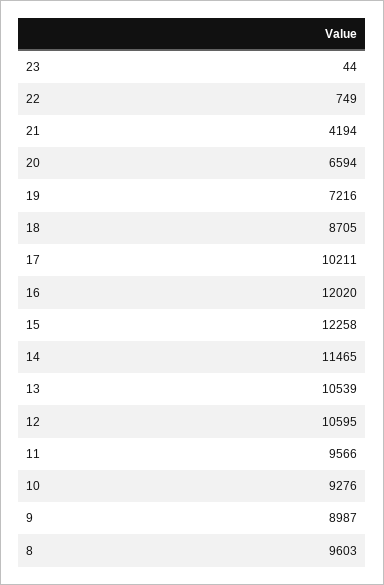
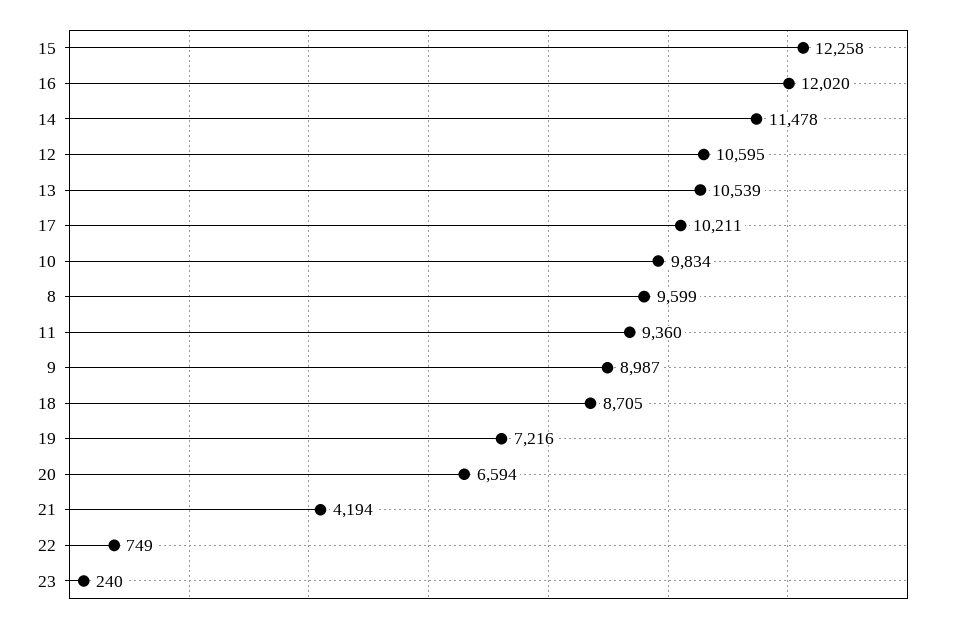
23: 44 -> 240
14: 11465 -> 11478
11: 9566 -> 9360
10: 9276 -> 9834
8: 9603 -> 9599

